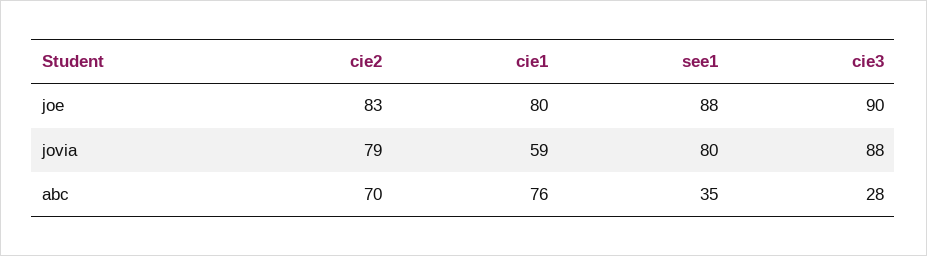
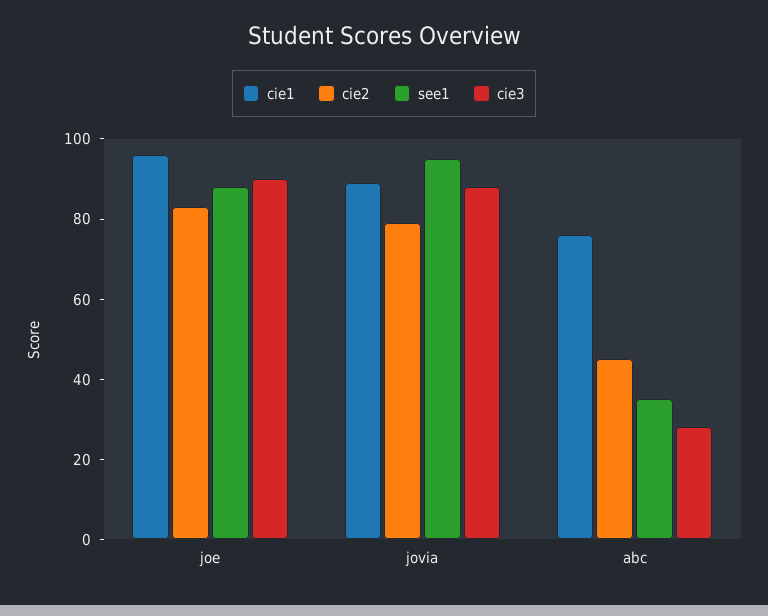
cie1, joe: 80 -> 95
cie1, jovia: 59 -> 90
see1, jovia: 80 -> 95
cie2, abc: 70 -> 45

